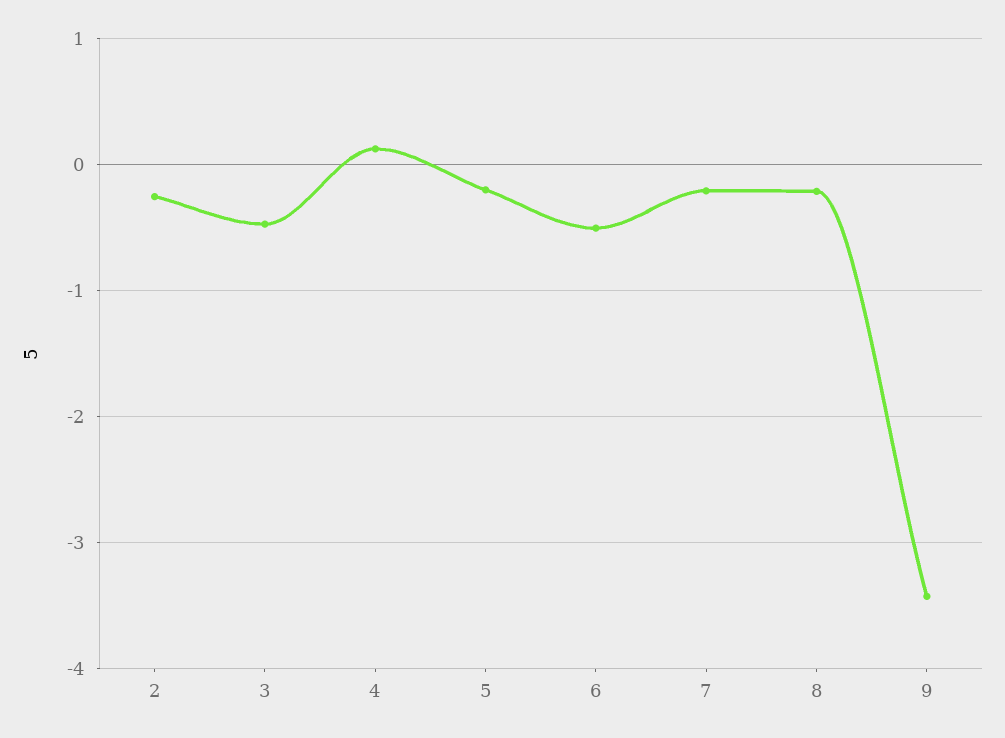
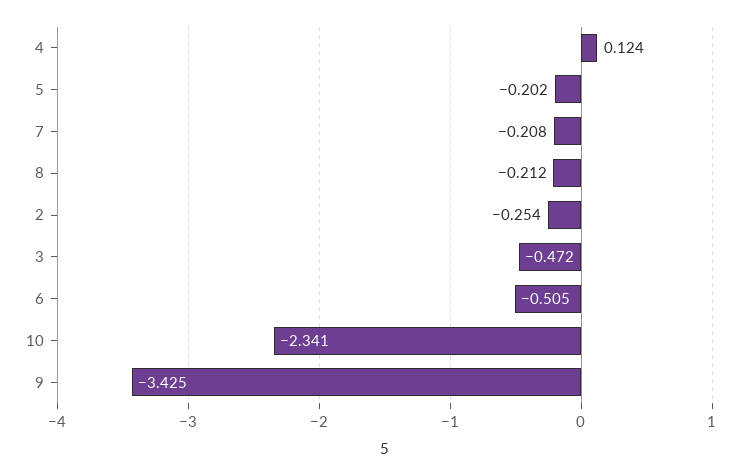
10: none -> -2.341

